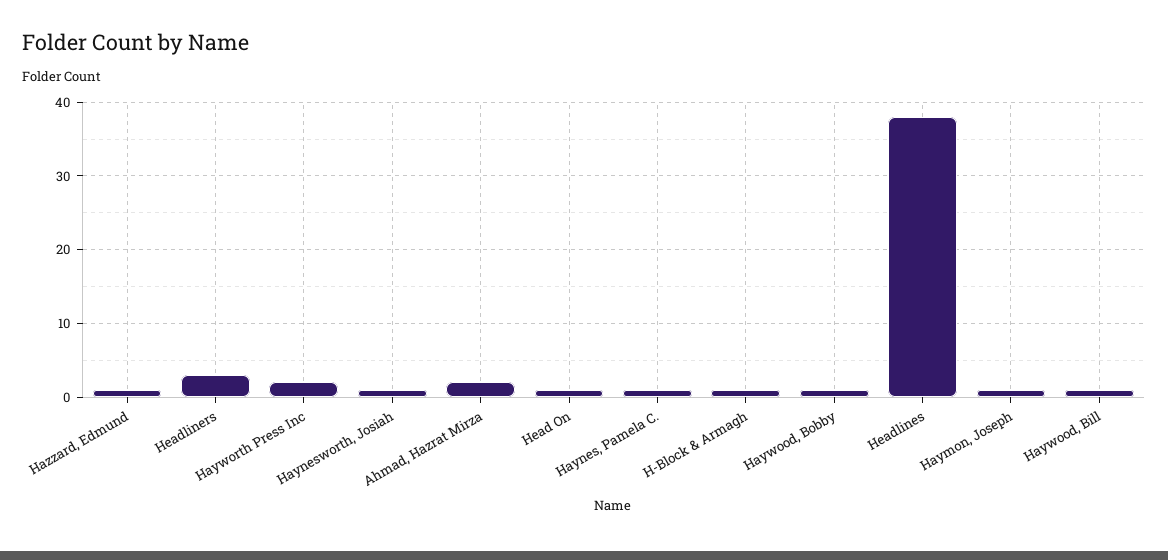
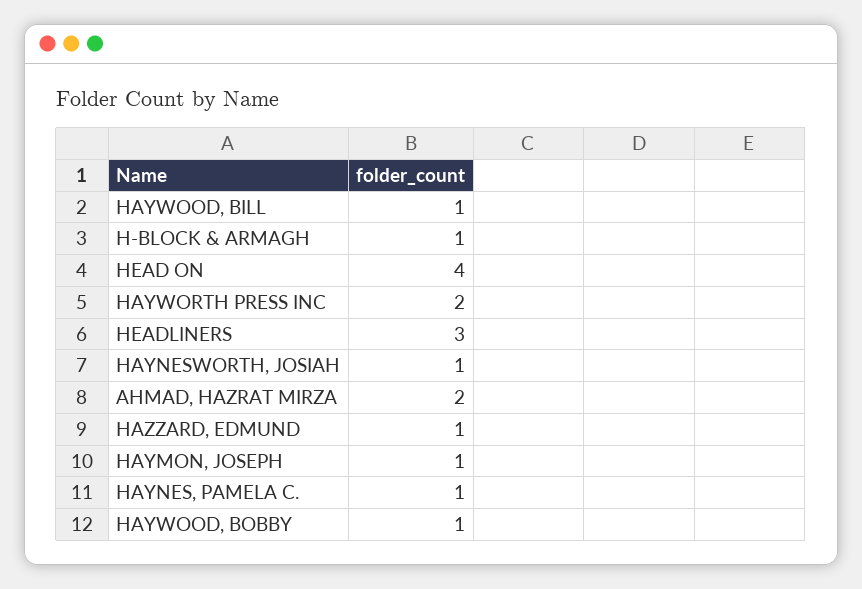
Head On: 1 -> 4
Headlines: 38 -> none

